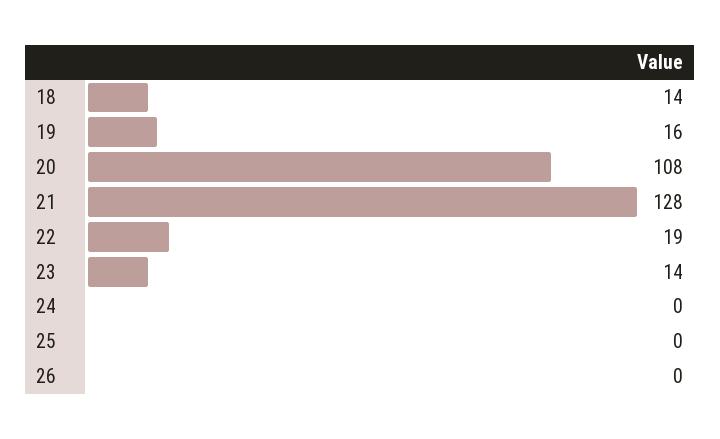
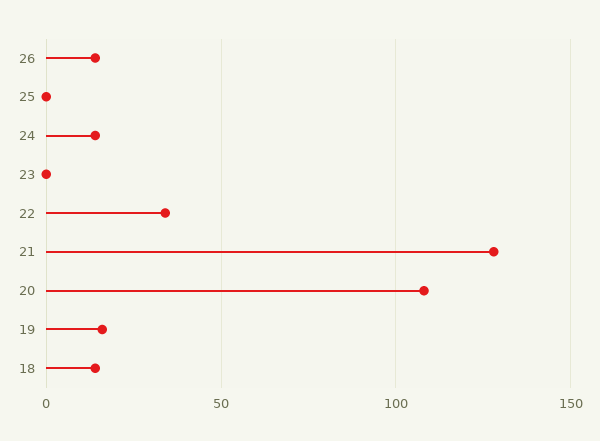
22: 19 -> 35
23: 14 -> 0
24: 0 -> 15
26: 0 -> 15

